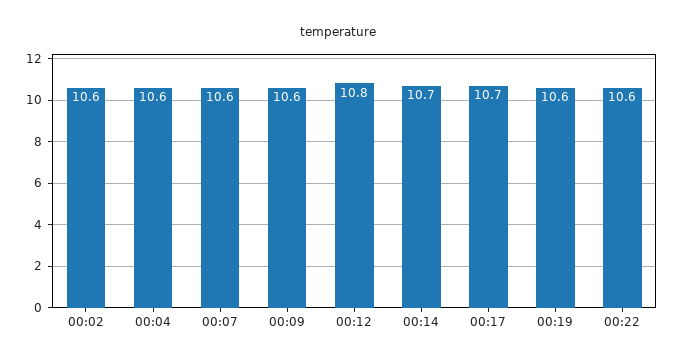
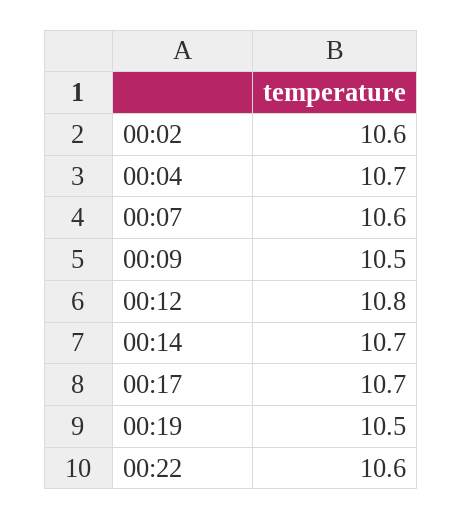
00:04: 10.6 -> 10.7
00:09: 10.6 -> 10.5
00:19: 10.6 -> 10.5

